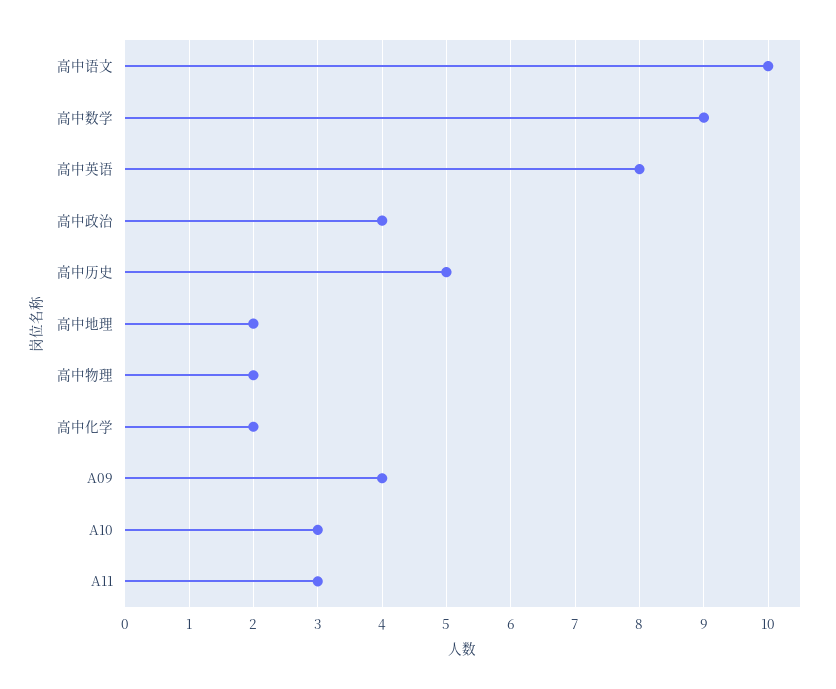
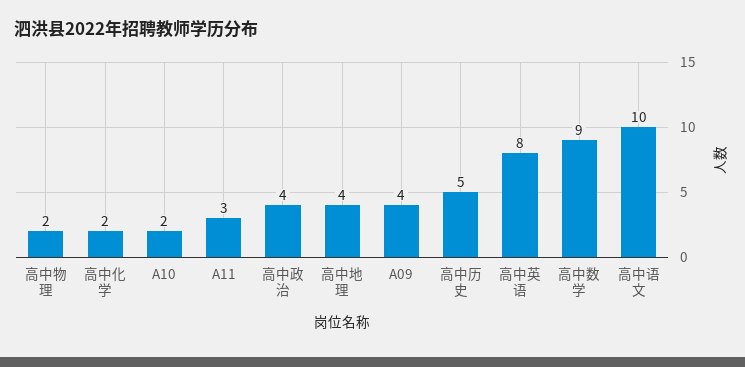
高中地理: 2 -> 4
A10: 3 -> 2

